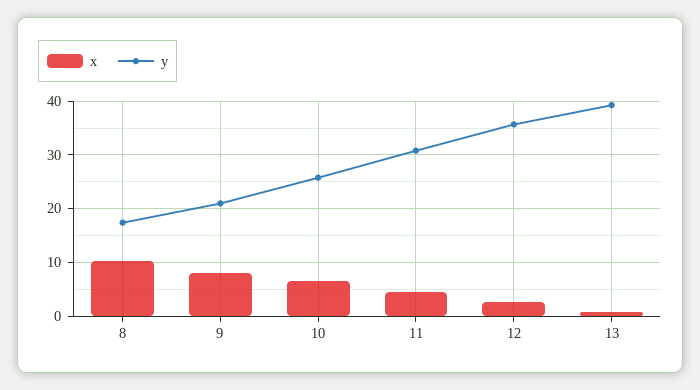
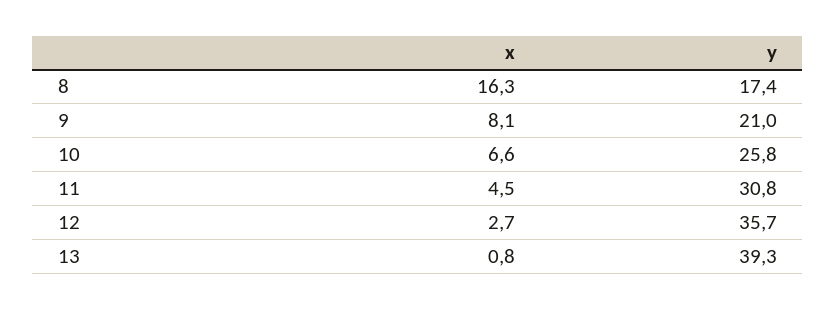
x, 8: 10 -> 16.3

